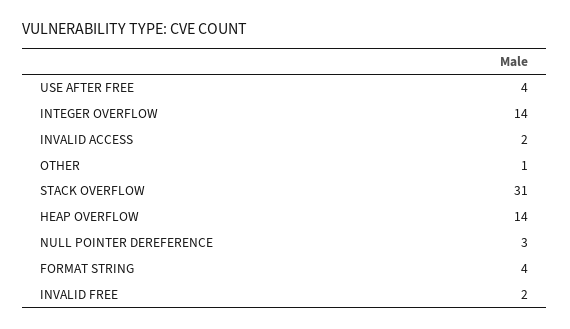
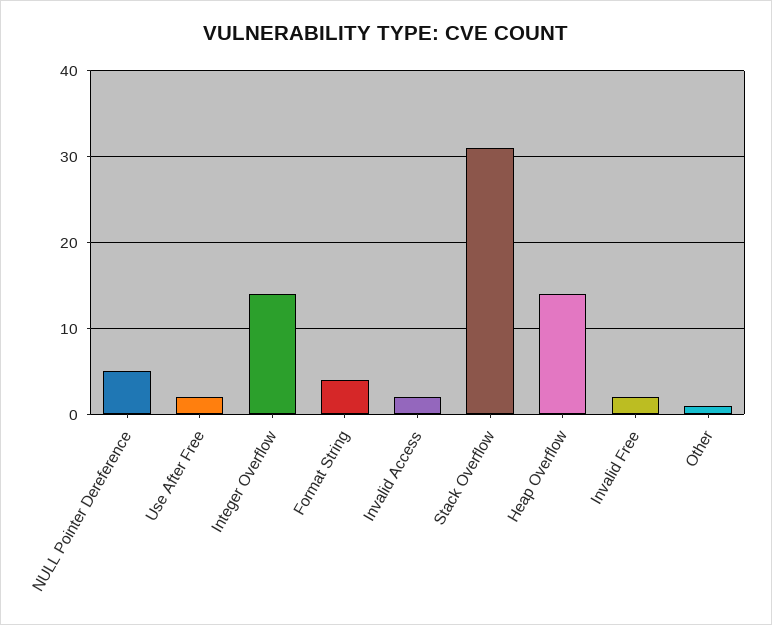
USE AFTER FREE: 4 -> 2
NULL POINTER DEREFERENCE: 3 -> 5

